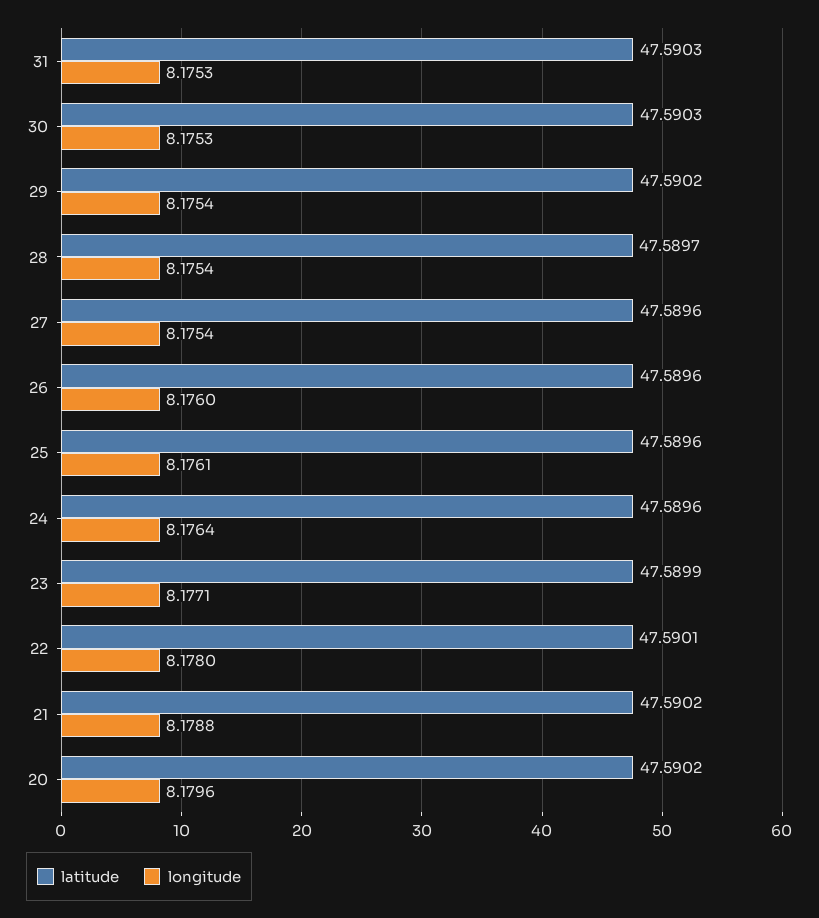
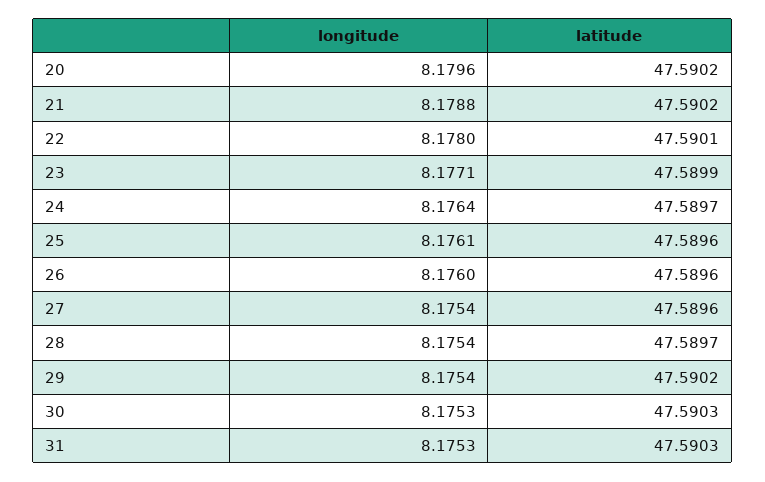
latitude, 24: 47.5896 -> 47.5897

